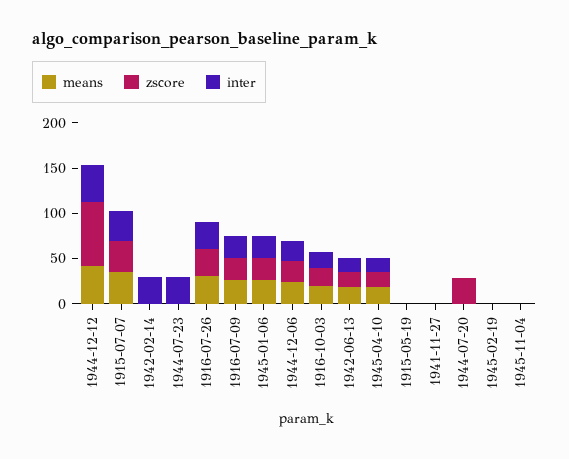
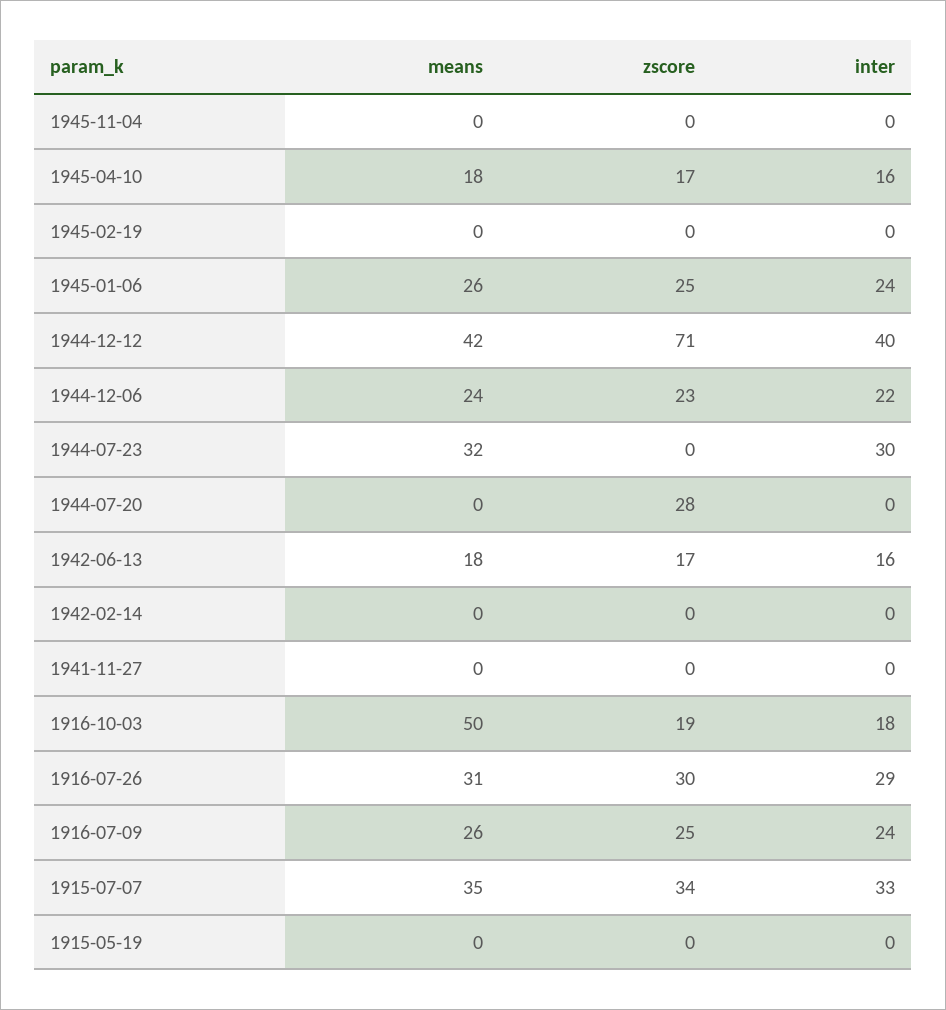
inter, 1942-02-14: 30 -> 0
means, 1944-07-23: 0 -> 32
means, 1916-10-03: 20 -> 50

